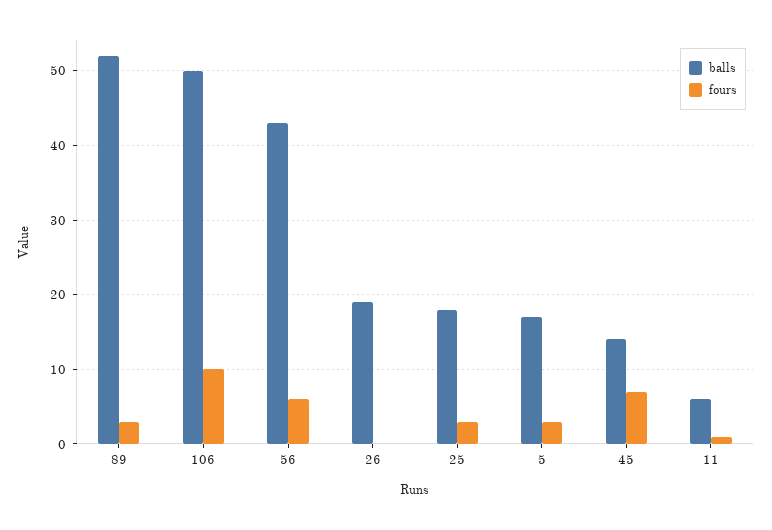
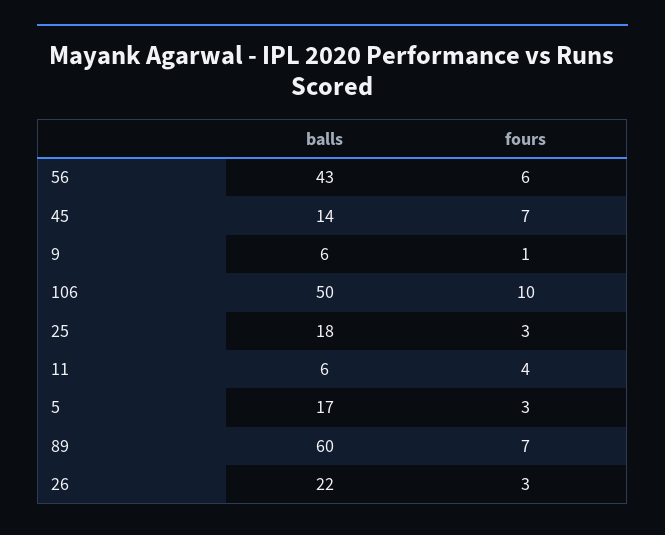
balls, 89: 52 -> 60
fours, 89: 3 -> 7
balls, 26: 19 -> 22
fours, 26: 0 -> 3
fours, 11: 1 -> 4
balls, 9: none -> 6
fours, 9: none -> 1

